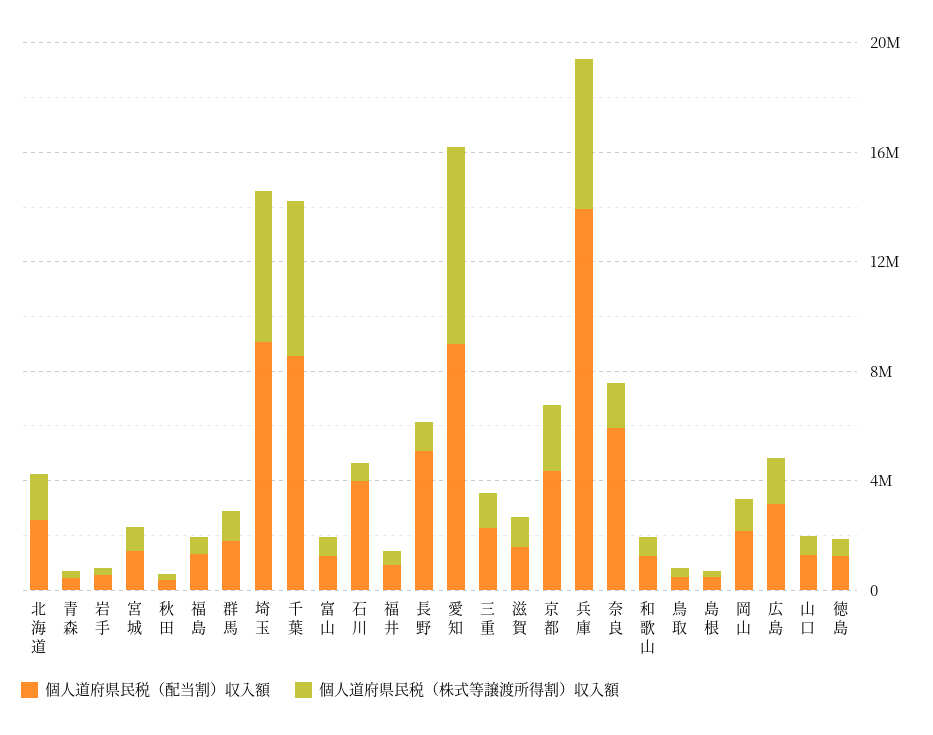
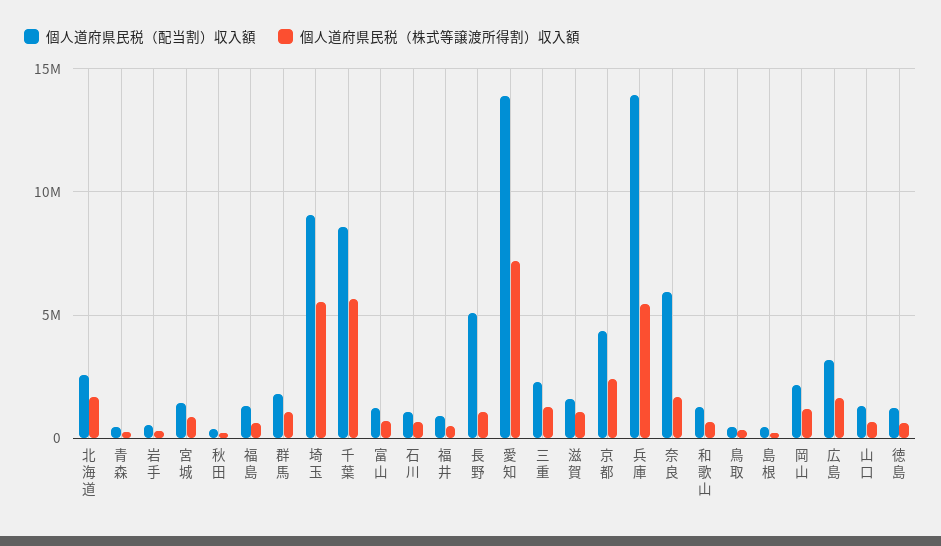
個人道府県民税（配当割）収入額, 石川: 4000000 -> 1000000
個人道府県民税（配当割）収入額, 愛知: 9000000 -> 14000000

